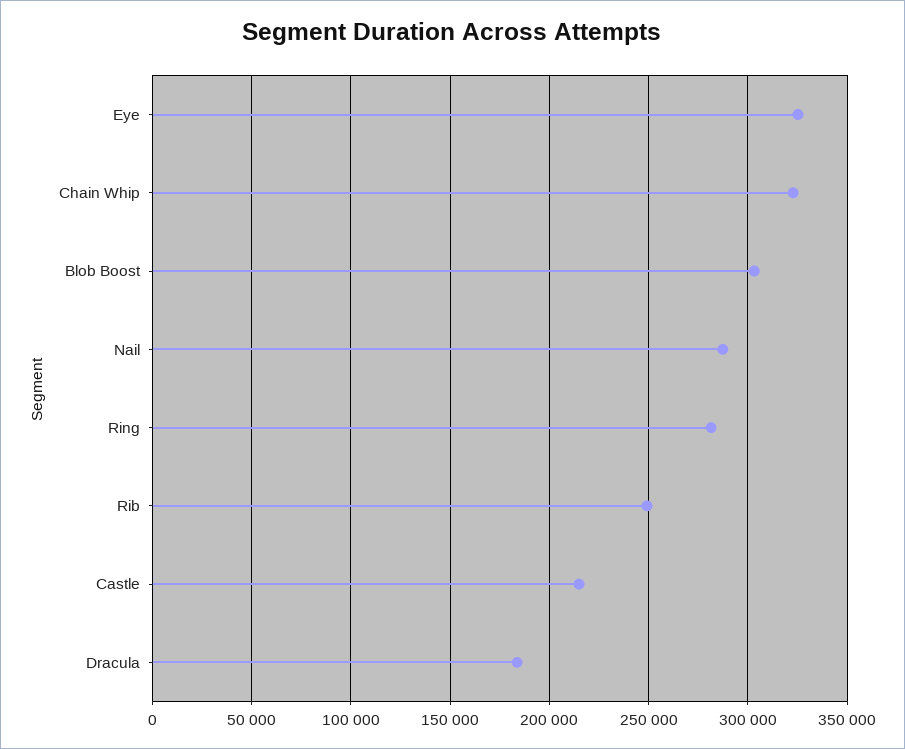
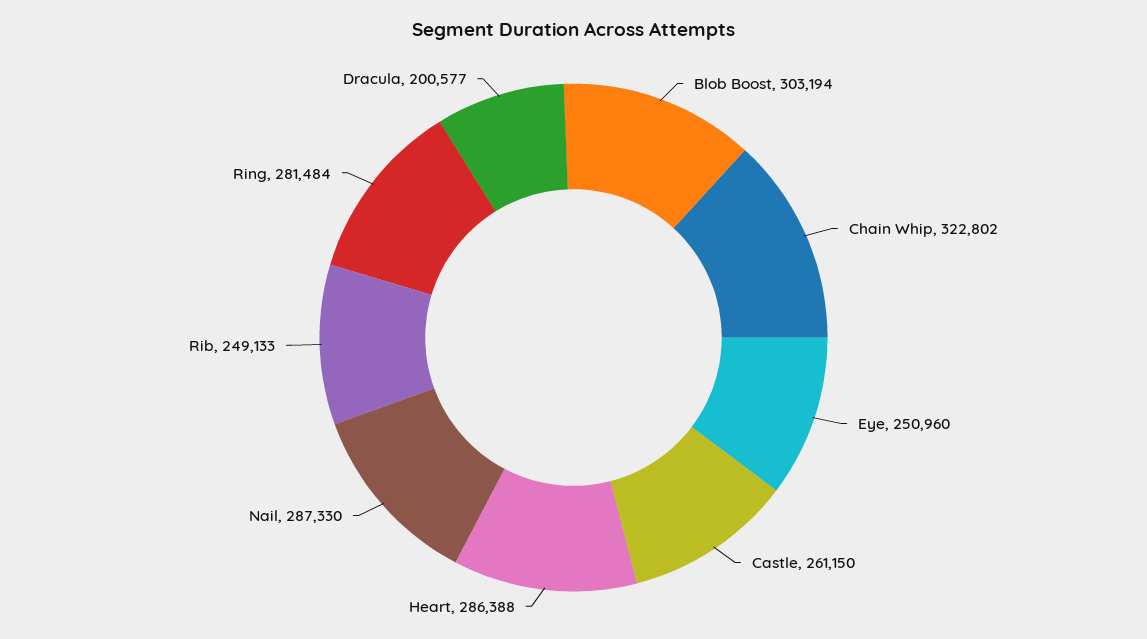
Eye: 325000 -> 250960
Castle: 215000 -> 261150
Dracula: 185000 -> 200577
Heart: none -> 286388

